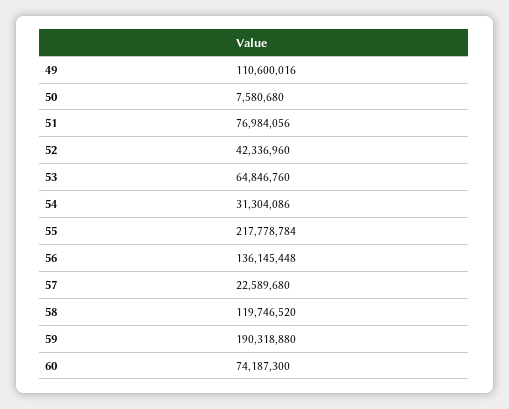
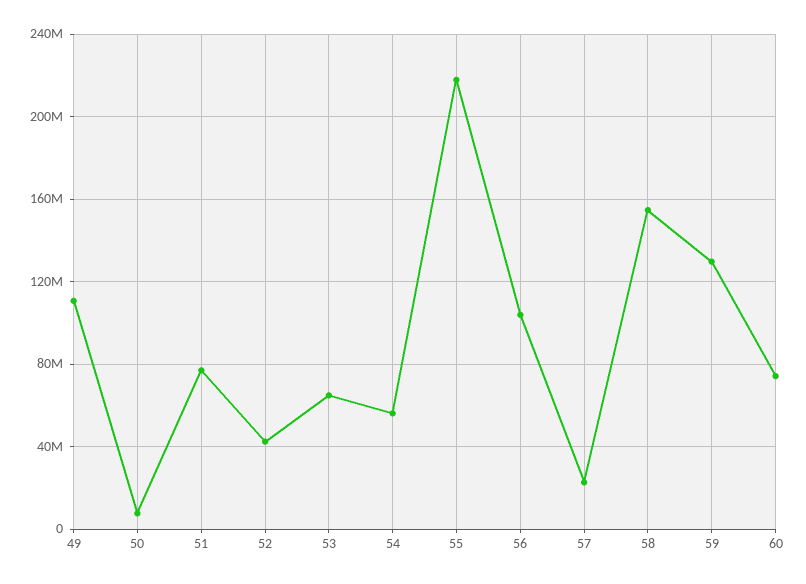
54: 31304086 -> 55000000
56: 136145448 -> 105000000
58: 119746520 -> 155000000
59: 190318880 -> 130000000

